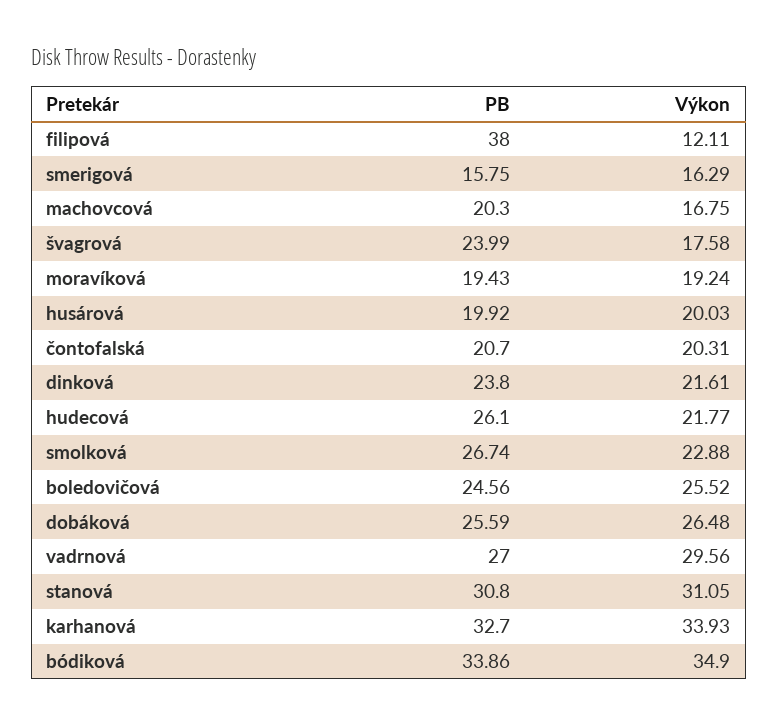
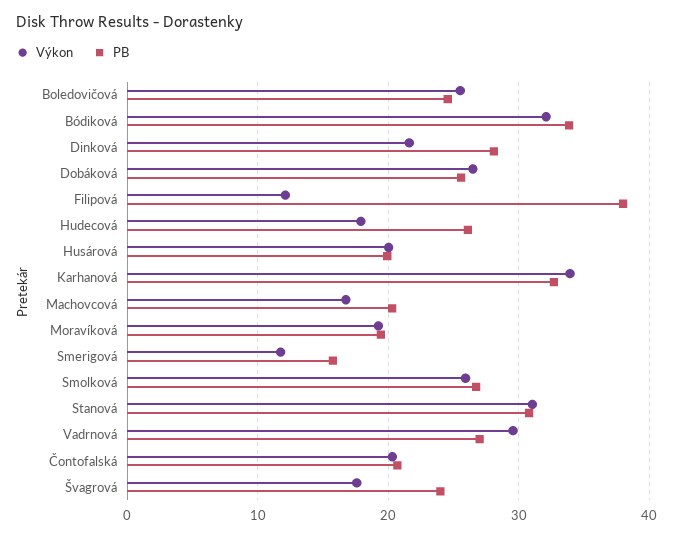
Výkon, smerigová: 16.29 -> 12
PB, dinková: 23.8 -> 28
Výkon, hudecová: 21.77 -> 18
Výkon, smolková: 22.88 -> 26
Výkon, bódiková: 34.9 -> 32

